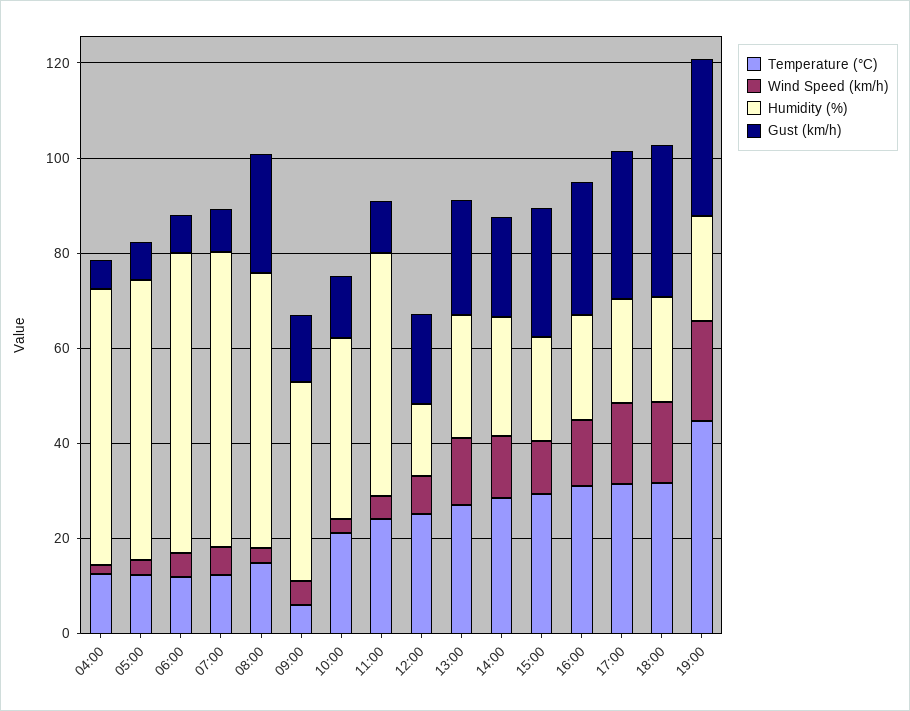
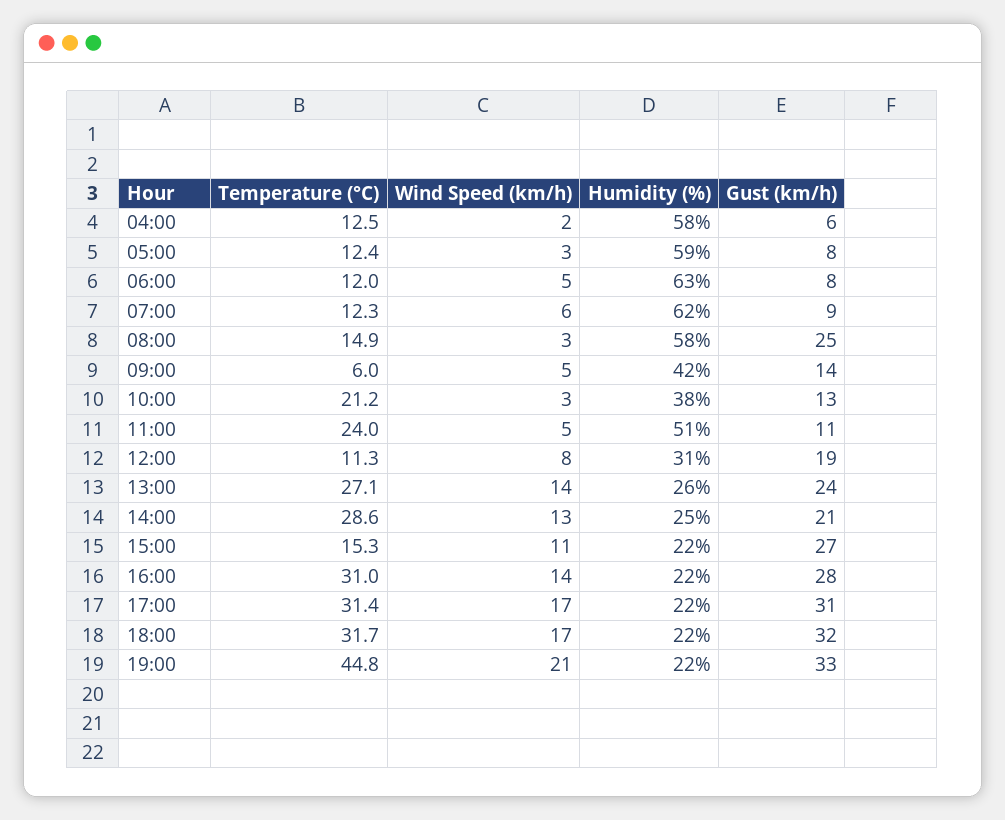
Temperature (°C), 12:00: 25 -> 11.3
Humidity (%), 12:00: 15 -> 31
Temperature (°C), 15:00: 30 -> 15.3

